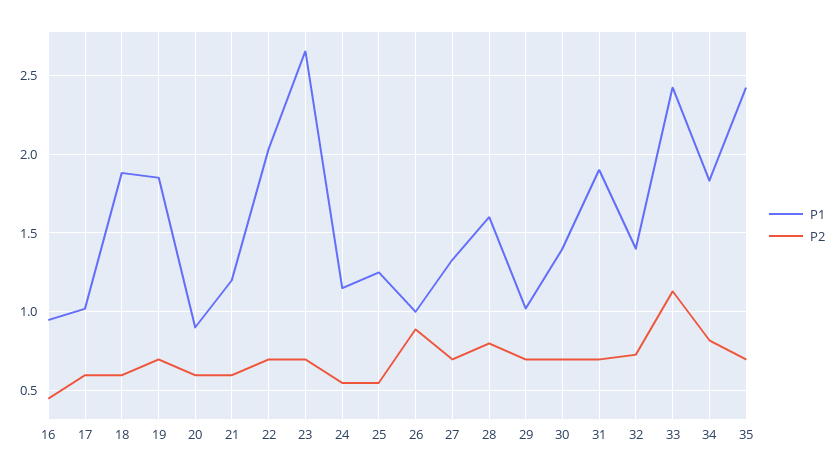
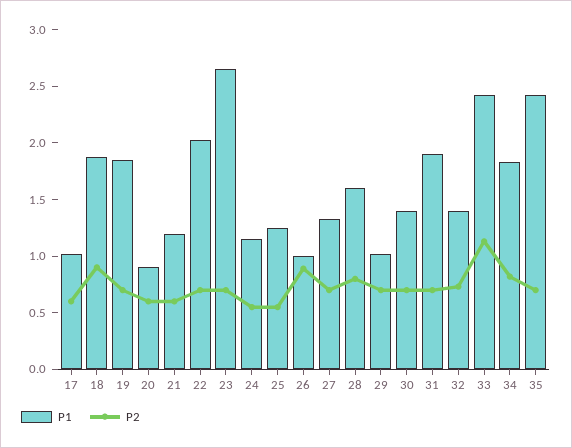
P1, 16: 0.95 -> none
P2, 16: 0.45 -> none
P2, 18: 0.6 -> 0.9

